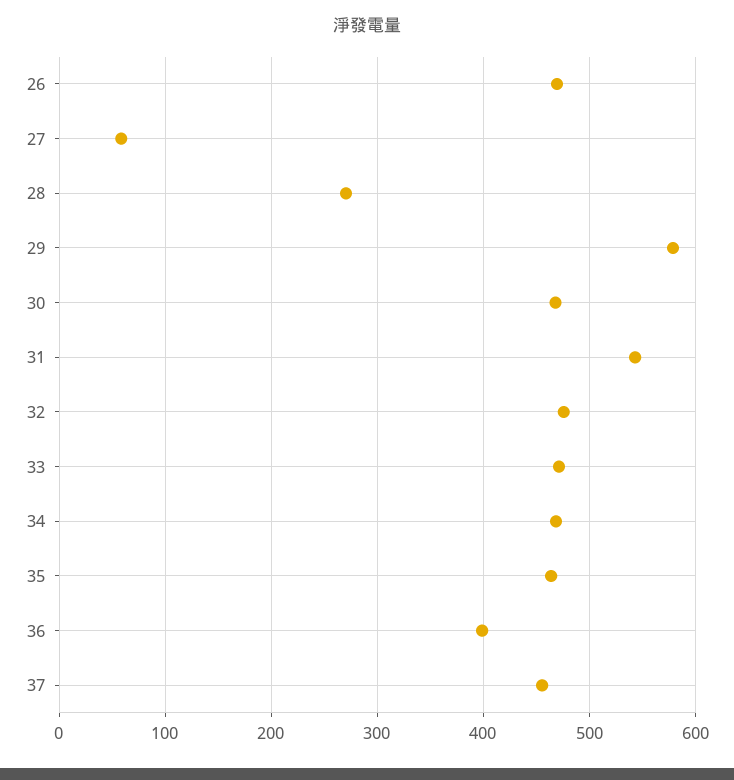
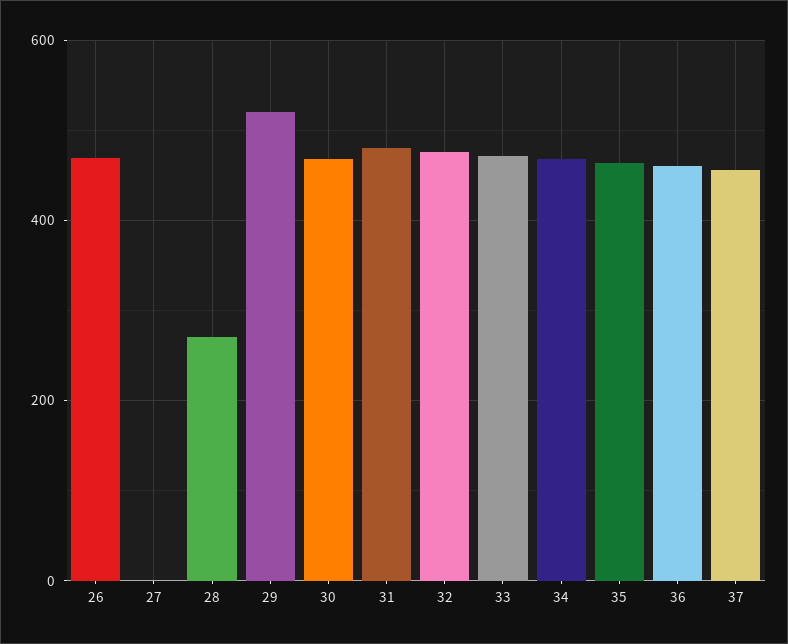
27: 60 -> 0
29: 580 -> 520
31: 540 -> 480
36: 400 -> 460

